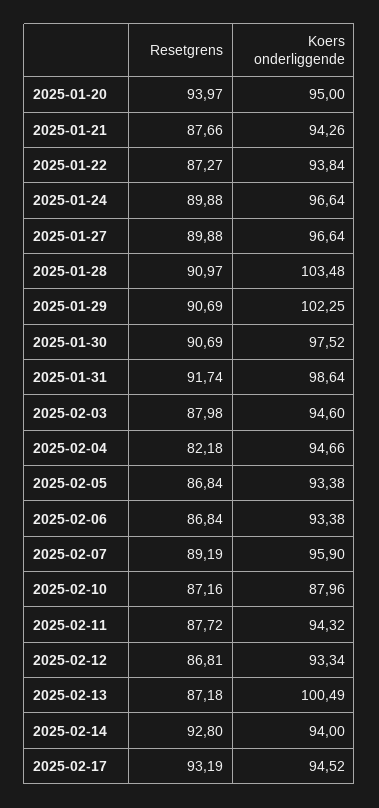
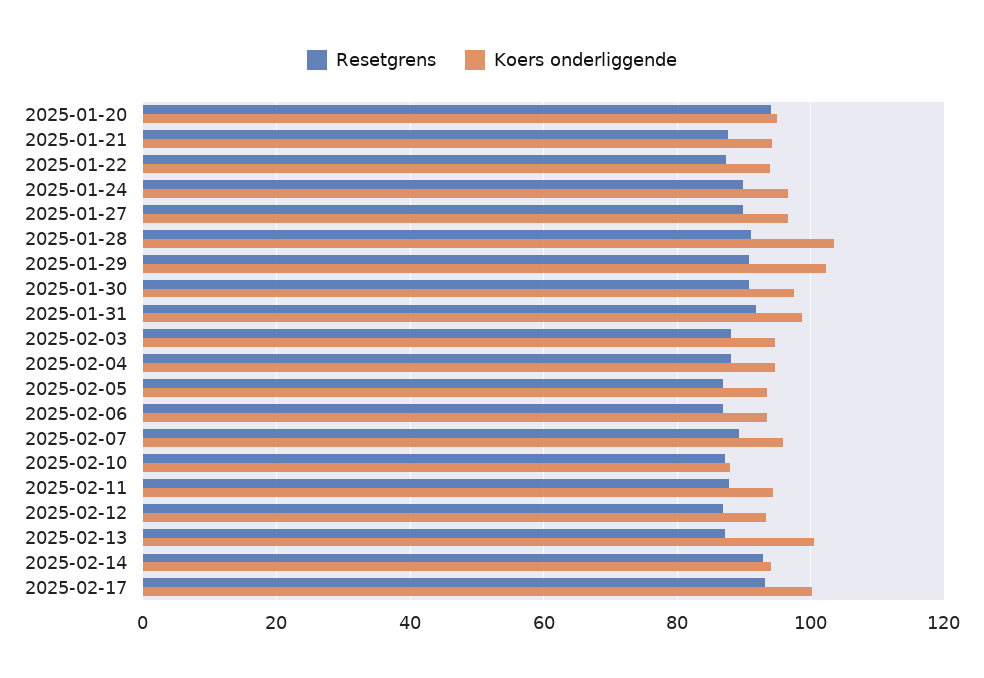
Resetgrens, 2025-02-04: 82.18 -> 88
Koers onderliggende, 2025-02-17: 94.52 -> 100

